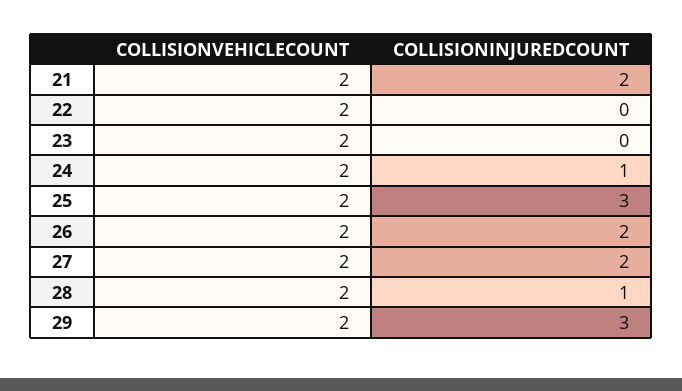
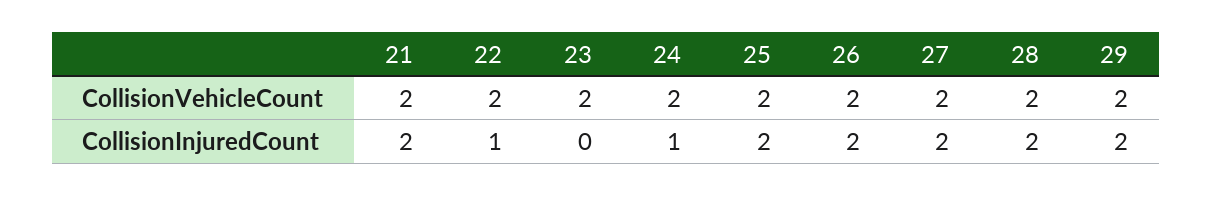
COLLISIONINJUREDCOUNT, 22: 0 -> 1
COLLISIONINJUREDCOUNT, 25: 3 -> 2
COLLISIONINJUREDCOUNT, 28: 1 -> 2
COLLISIONINJUREDCOUNT, 29: 3 -> 2

